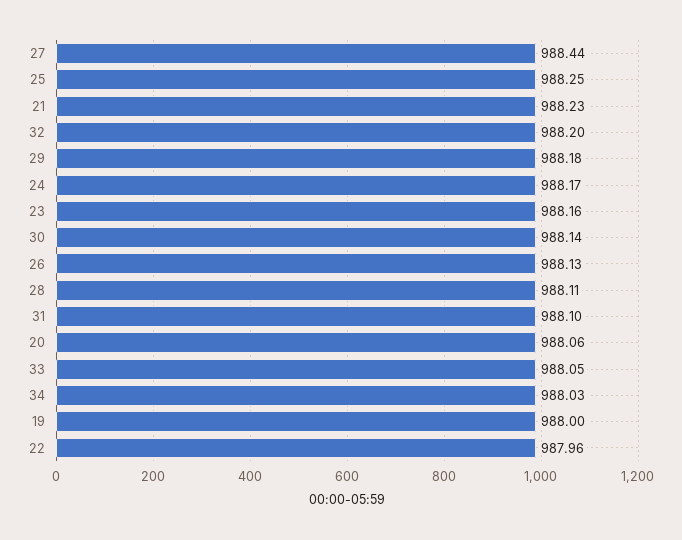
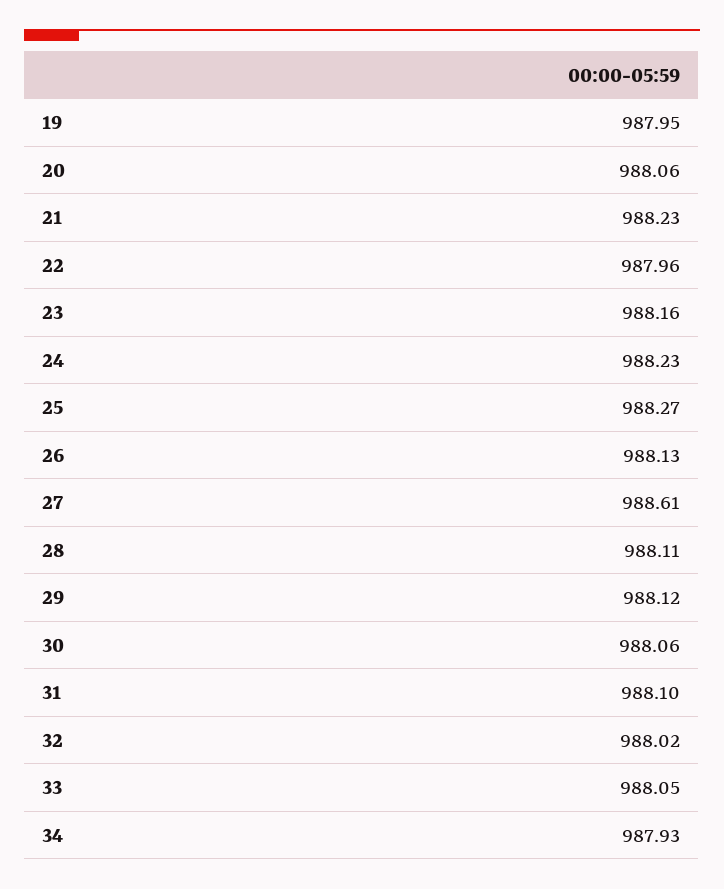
27: 988.44 -> 988.61
25: 988.25 -> 988.27
32: 988.2 -> 988.02
29: 988.18 -> 988.12
24: 988.17 -> 988.23
30: 988.14 -> 988.06
34: 988.03 -> 987.93
19: 988 -> 987.95

